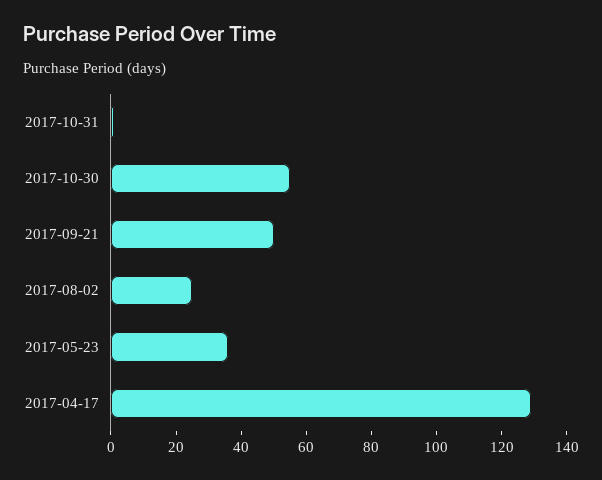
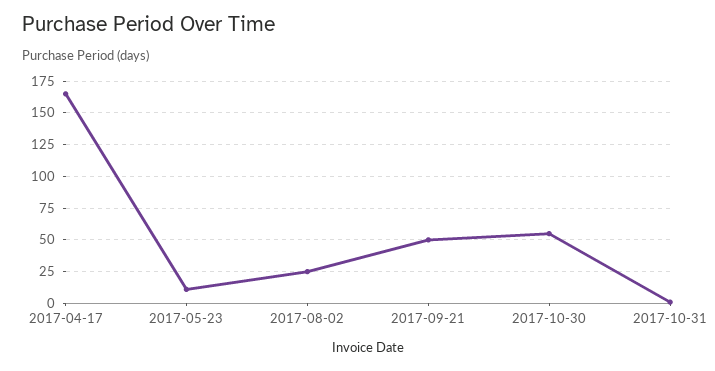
2017-05-23: 35 -> 10
2017-04-17: 130 -> 165

